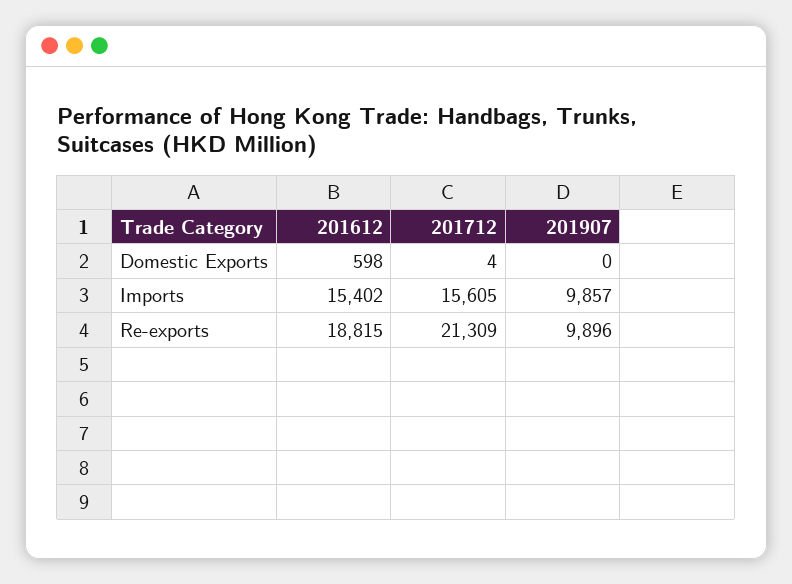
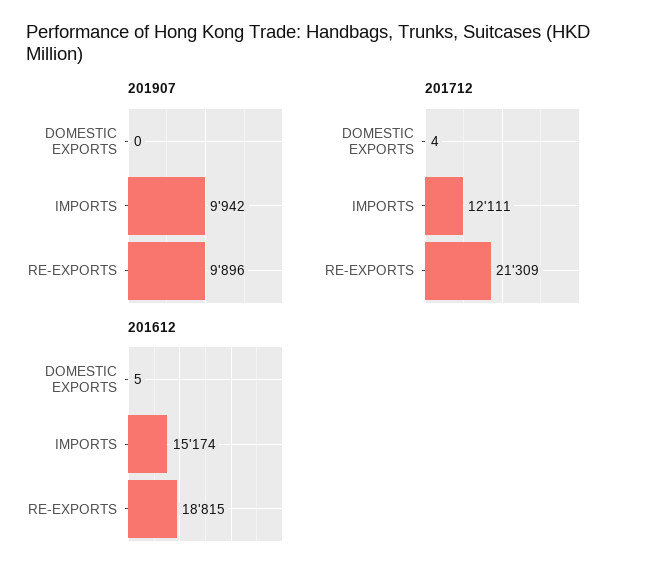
201612, Domestic Exports: 598 -> 5
201612, Imports: 15402 -> 15174
201712, Imports: 15605 -> 12111
201907, Imports: 9857 -> 9942

